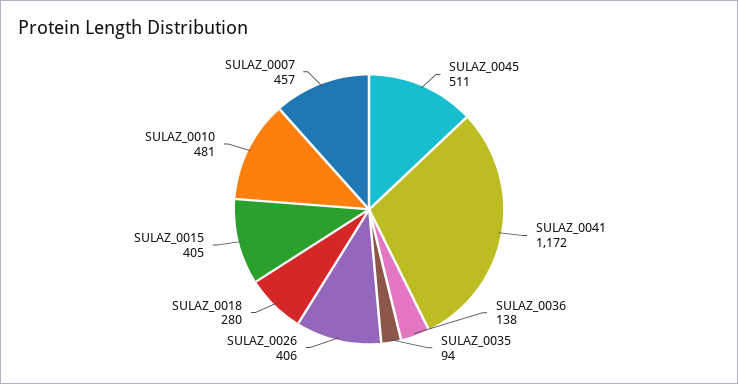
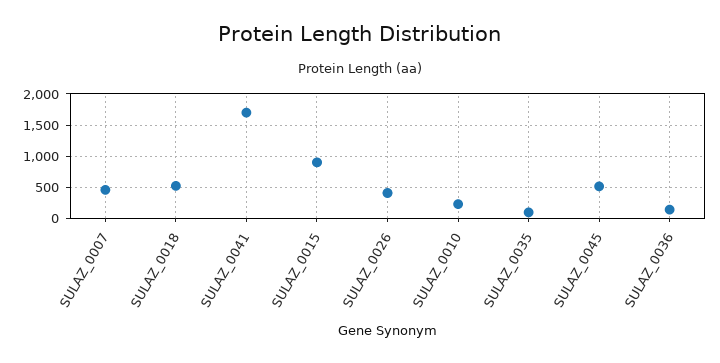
SULAZ_0041: 1172 -> 1700
SULAZ_0018: 280 -> 500
SULAZ_0015: 405 -> 900
SULAZ_0010: 481 -> 200

